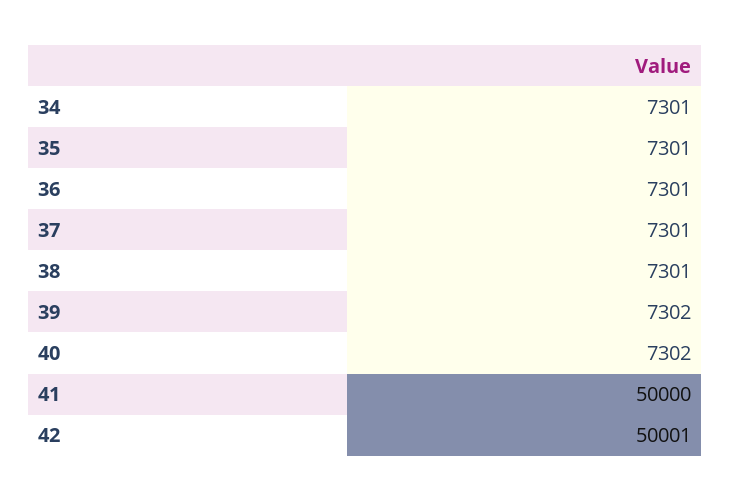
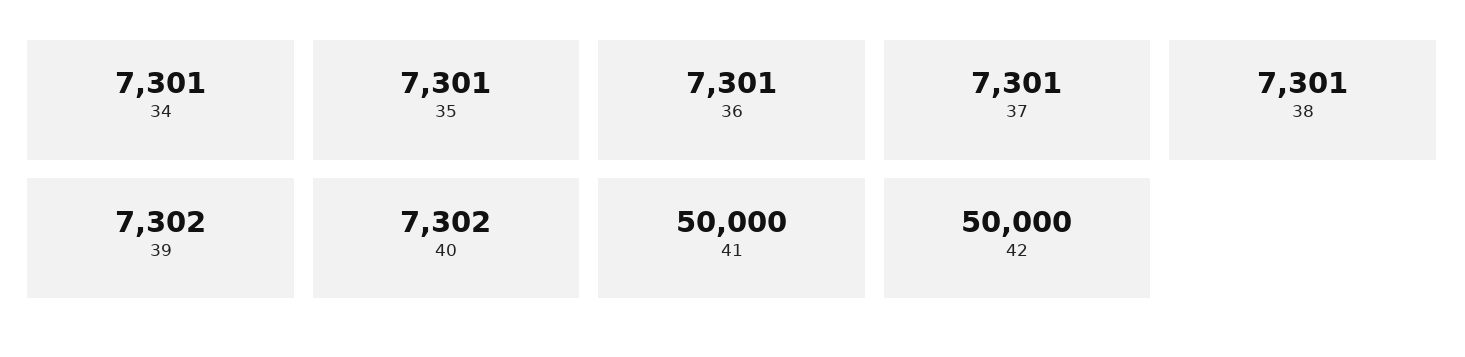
42: 50001 -> 50000

